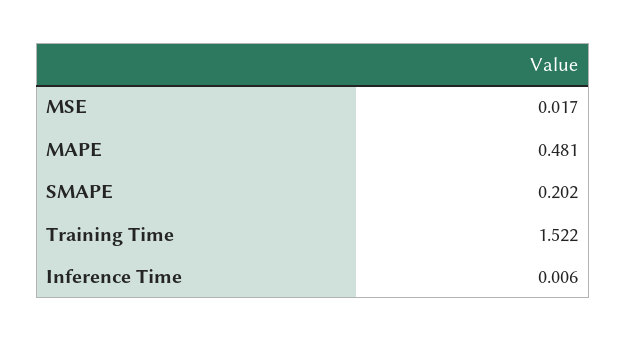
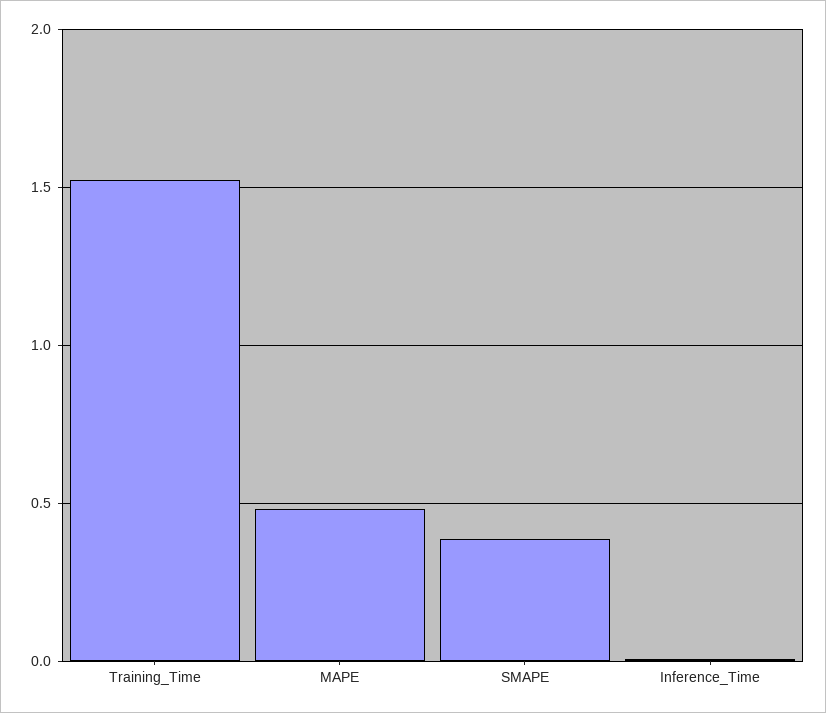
MSE: 0.017 -> none
SMAPE: 0.202 -> 0.4

